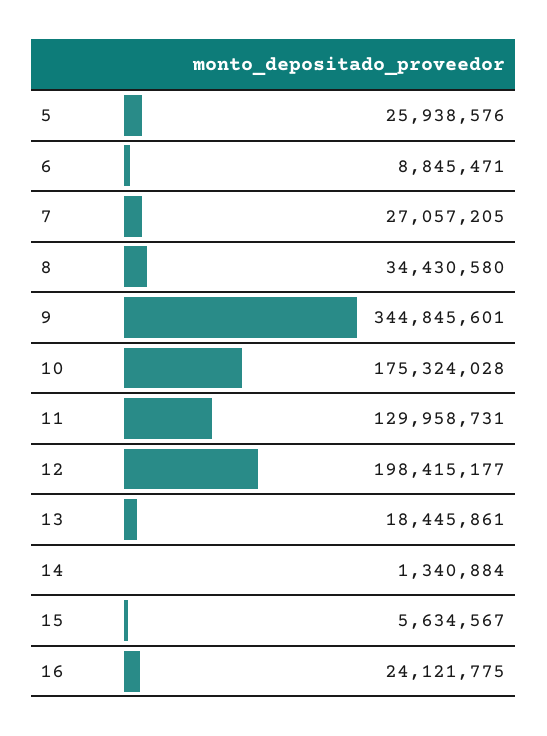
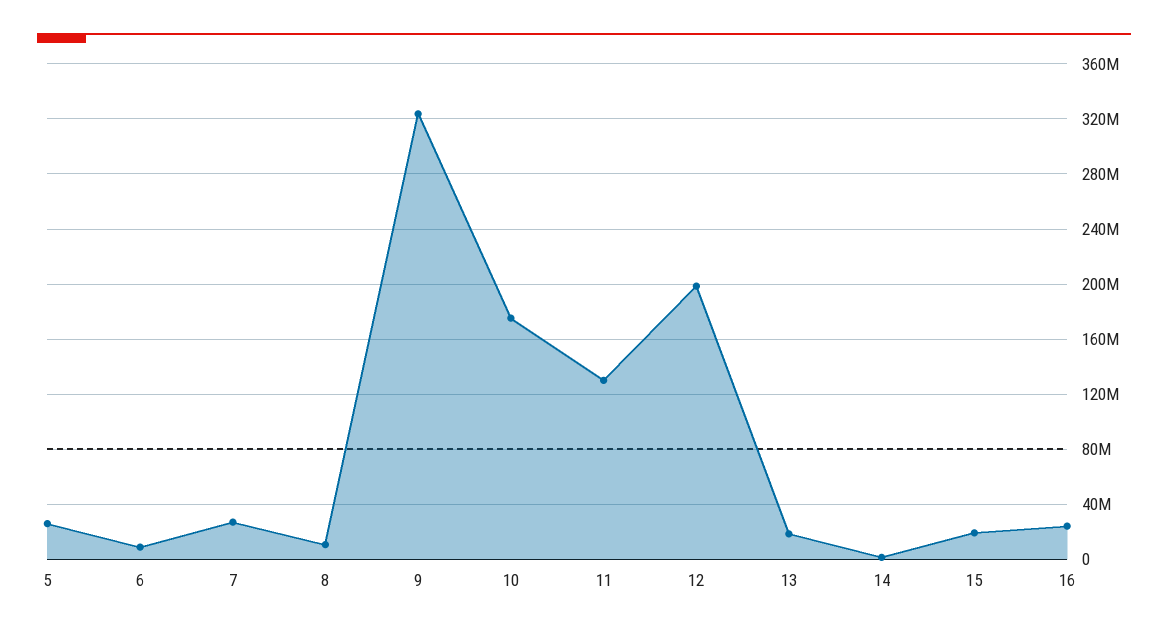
8: 34430580 -> 10000000
9: 344845601 -> 325000000
15: 5634567 -> 20000000

